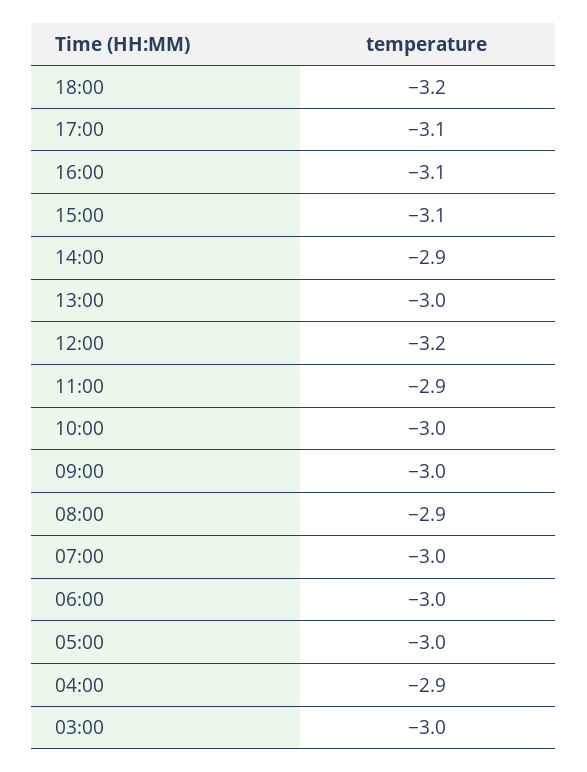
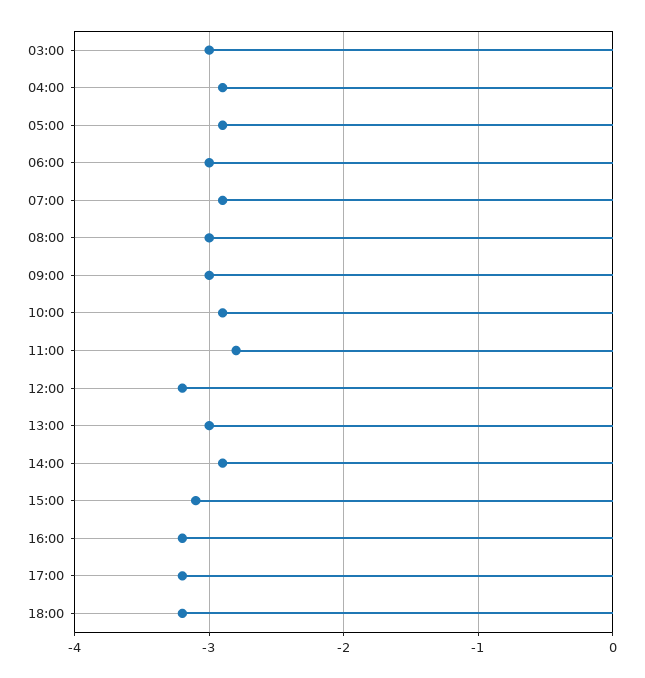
17:00: -3.1 -> -3.2
16:00: -3.1 -> -3.2
11:00: -2.9 -> -2.8
10:00: -3 -> -2.9
08:00: -2.9 -> -3
07:00: -3 -> -2.9
05:00: -3 -> -2.9

